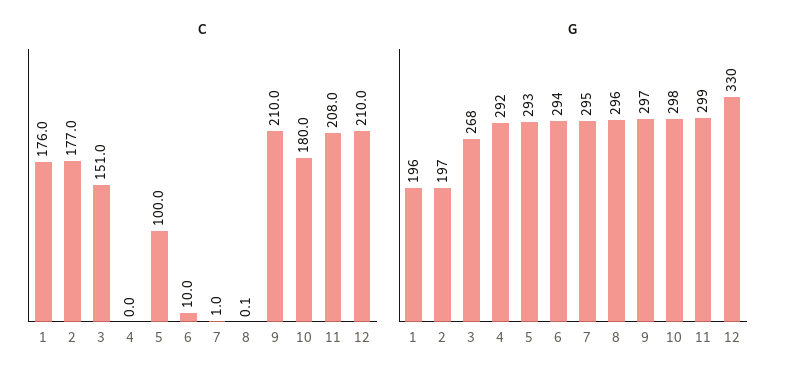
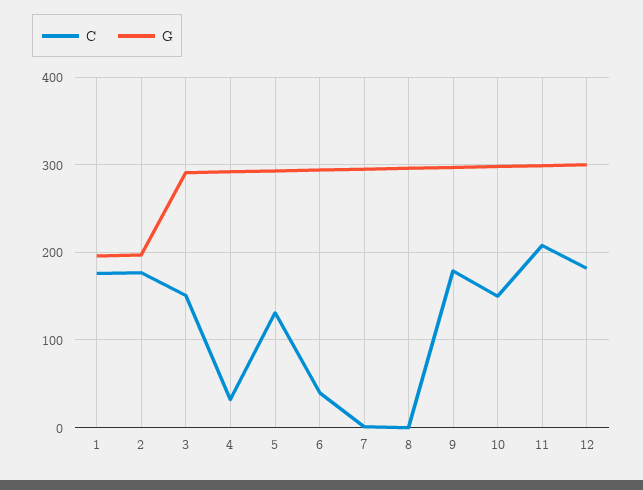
C, 4: 0 -> 30
C, 5: 100 -> 130
C, 6: 10 -> 40
C, 9: 210 -> 180
C, 10: 180 -> 150
C, 12: 210 -> 180
G, 3: 268 -> 290
G, 12: 330 -> 300

